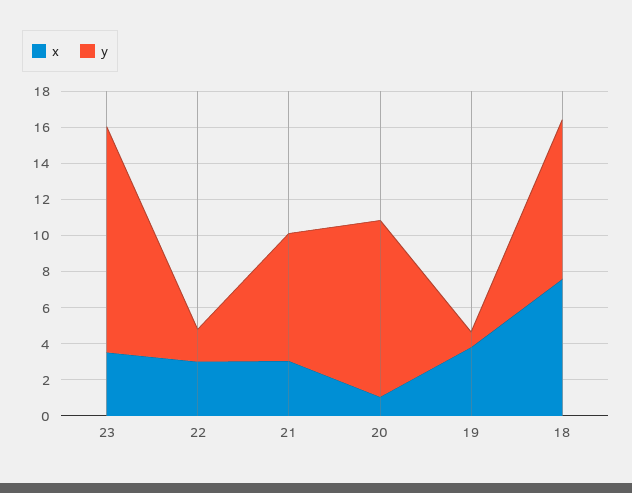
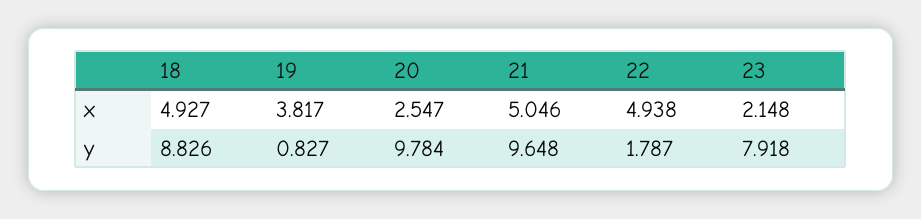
x, 23: 3.5 -> 2.148
y, 23: 12.5 -> 7.918
x, 22: 3 -> 4.938
x, 21: 3 -> 5.046
y, 21: 7 -> 9.648
x, 20: 1 -> 2.547
x, 18: 7.5 -> 4.927

